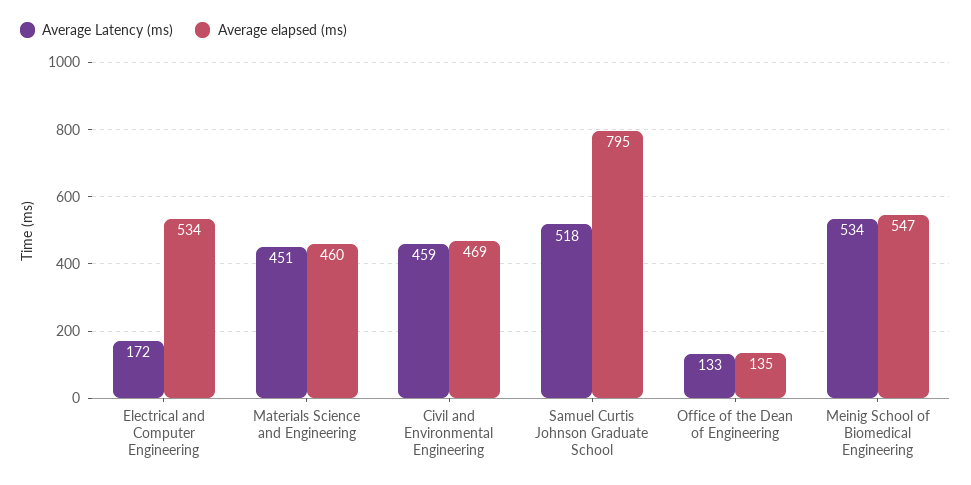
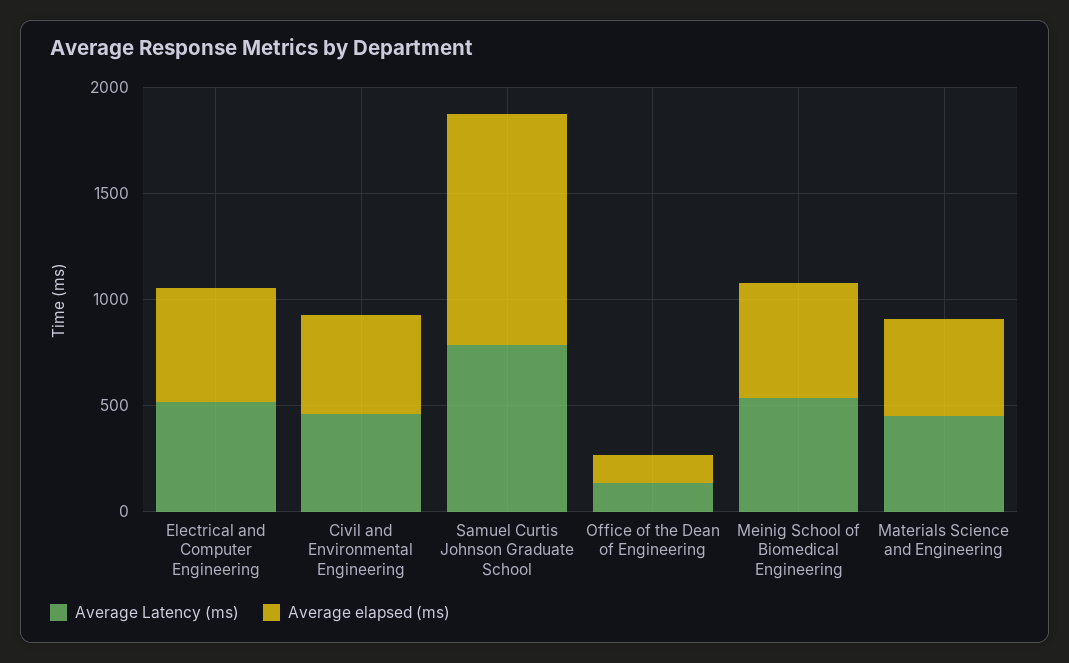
Average Latency (ms), Electrical and Computer Engineering: 172 -> 500
Average Latency (ms), Samuel Curtis Johnson Graduate School: 518 -> 800
Average elapsed (ms), Samuel Curtis Johnson Graduate School: 795 -> 1100

